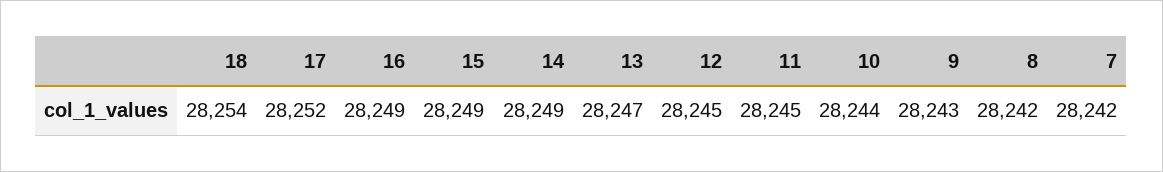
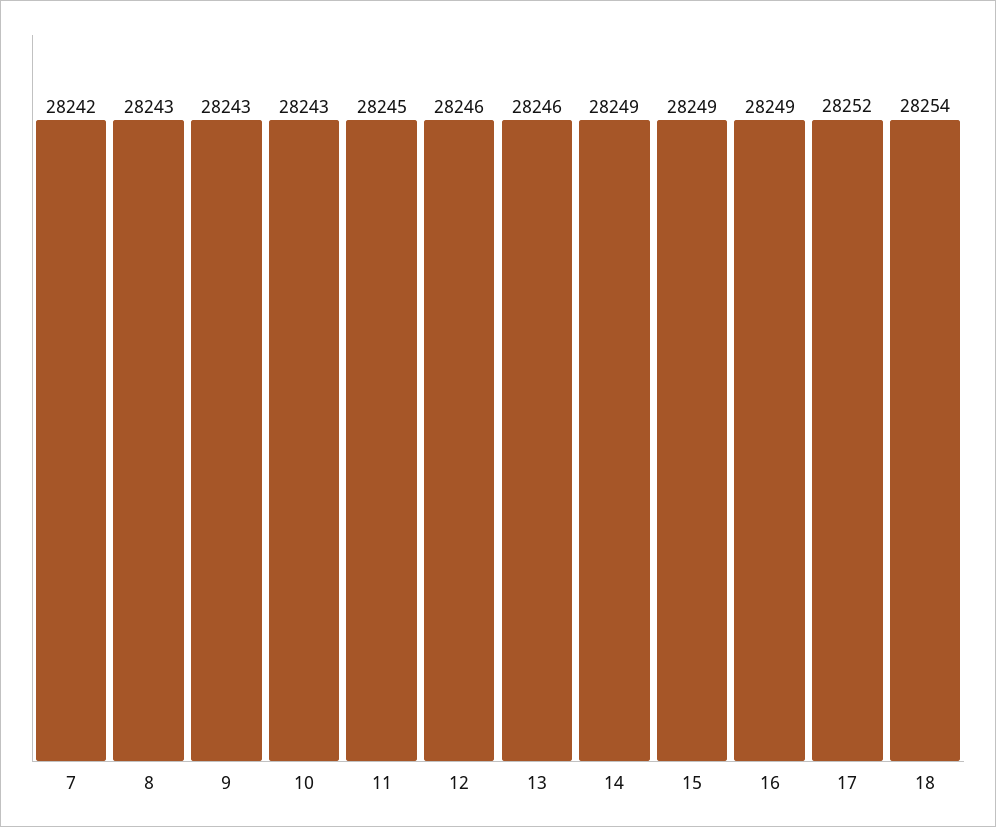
13: 28247 -> 28246
12: 28245 -> 28246
10: 28244 -> 28243
8: 28242 -> 28243

